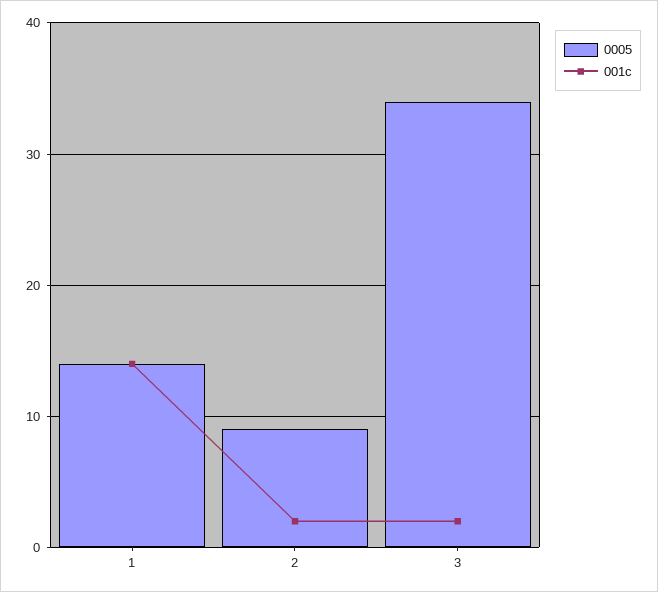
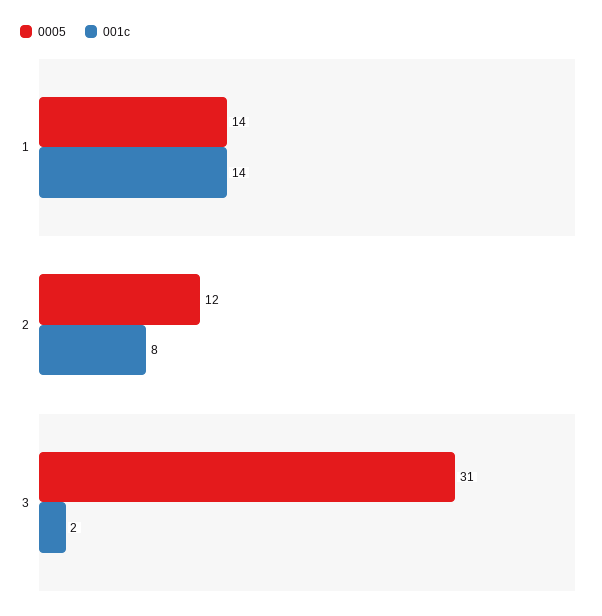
0005, 2: 9 -> 12
001c, 2: 2 -> 8
0005, 3: 34 -> 31

